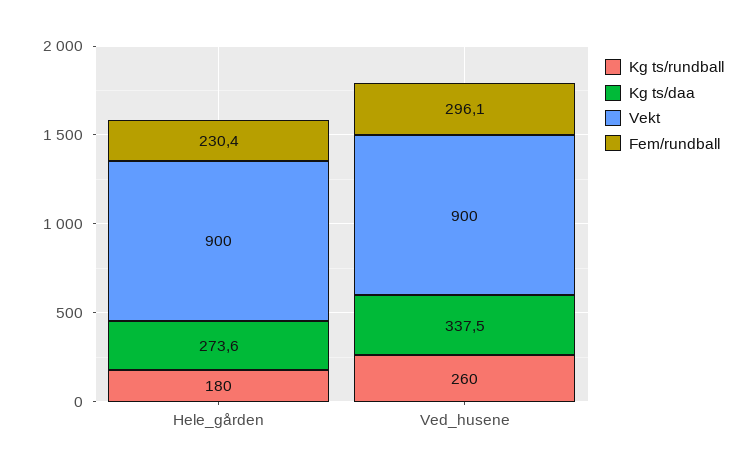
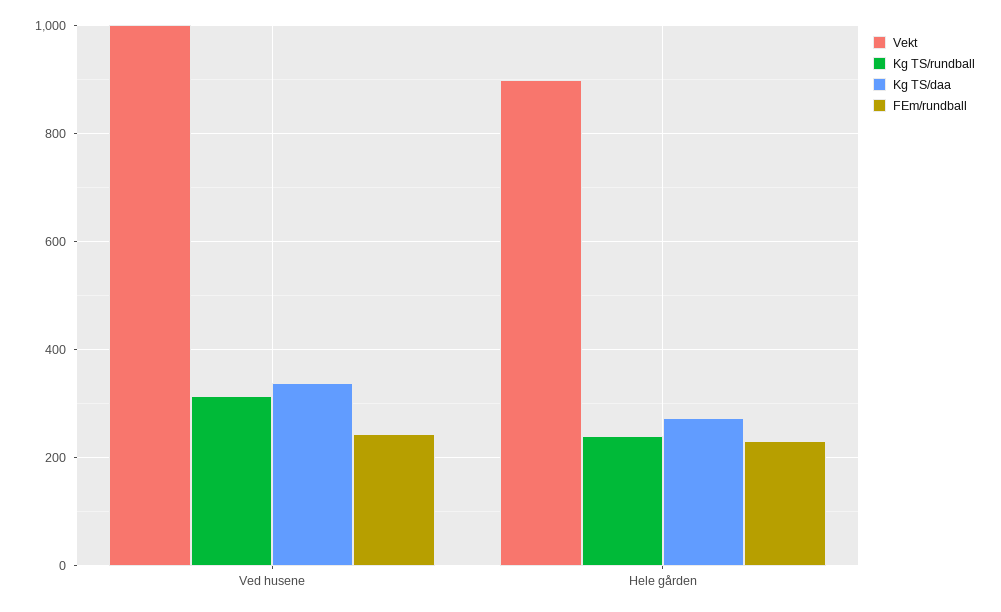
Kg ts/rundball, Hele_gården: 180 -> 240
Kg ts/rundball, Ved_husene: 260 -> 320
Vekt, Ved_husene: 900 -> 1000
Fem/rundball, Ved_husene: 296.1 -> 240

